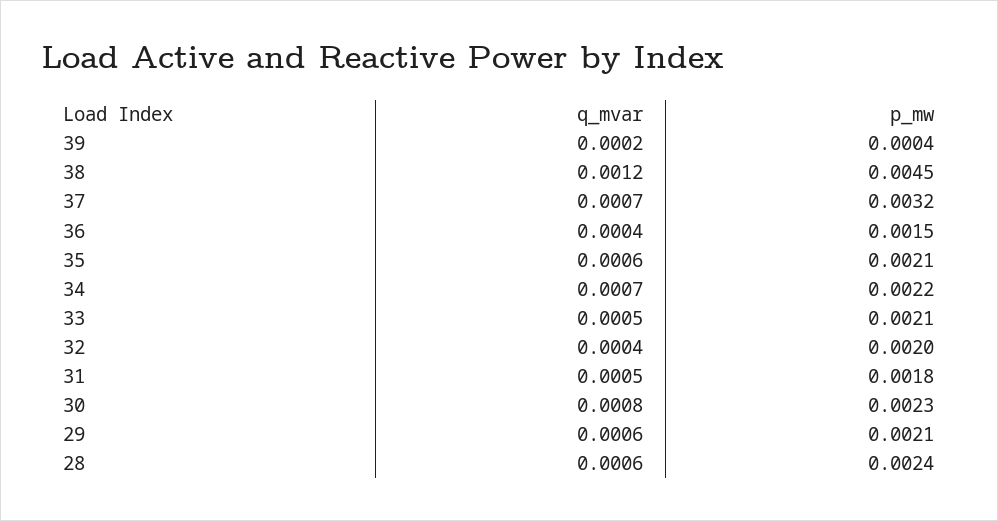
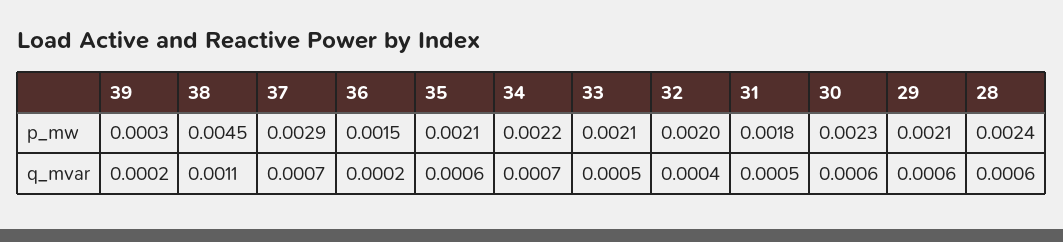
p_mw, 39: 0.0004 -> 0.0003
q_mvar, 38: 0.0012 -> 0.0011
p_mw, 37: 0.0032 -> 0.0029
q_mvar, 36: 0.0004 -> 0.0002
q_mvar, 30: 0.0008 -> 0.0006

